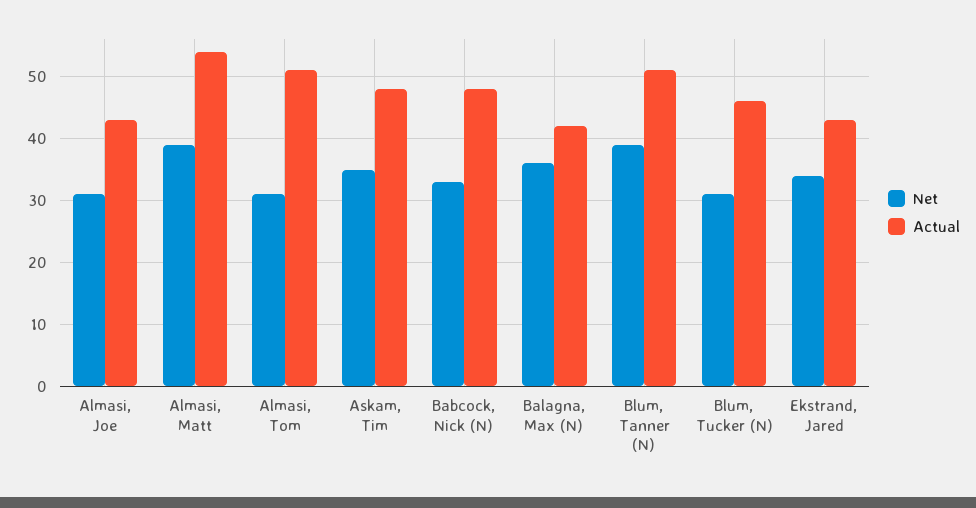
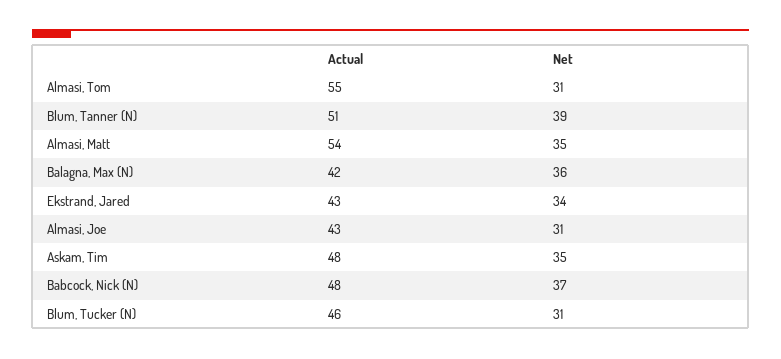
Net, Almasi, Matt: 39 -> 35
Actual, Almasi, Tom: 51 -> 55
Net, Babcock, Nick (N): 33 -> 37

